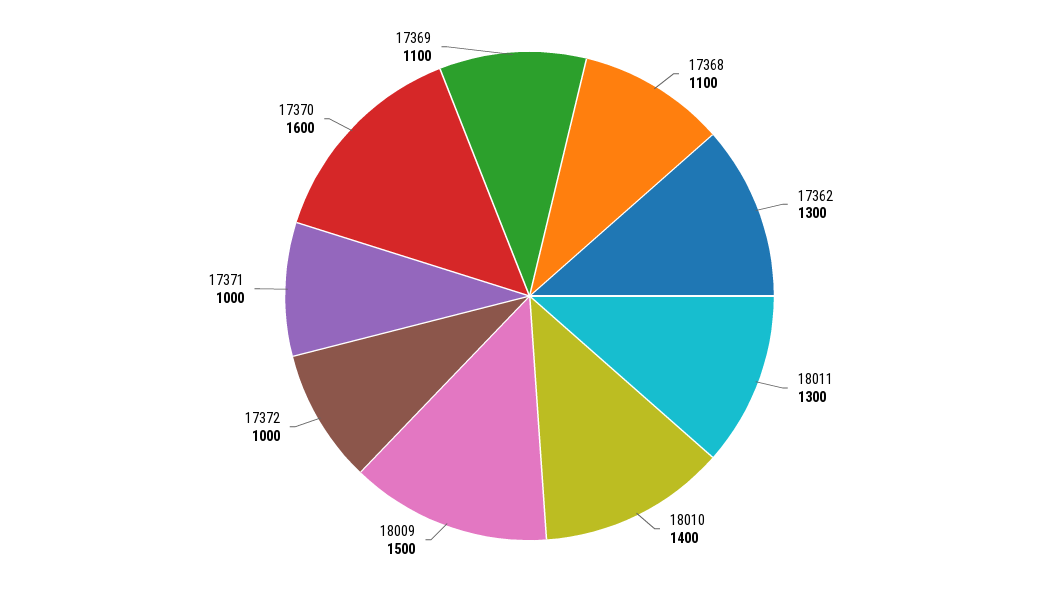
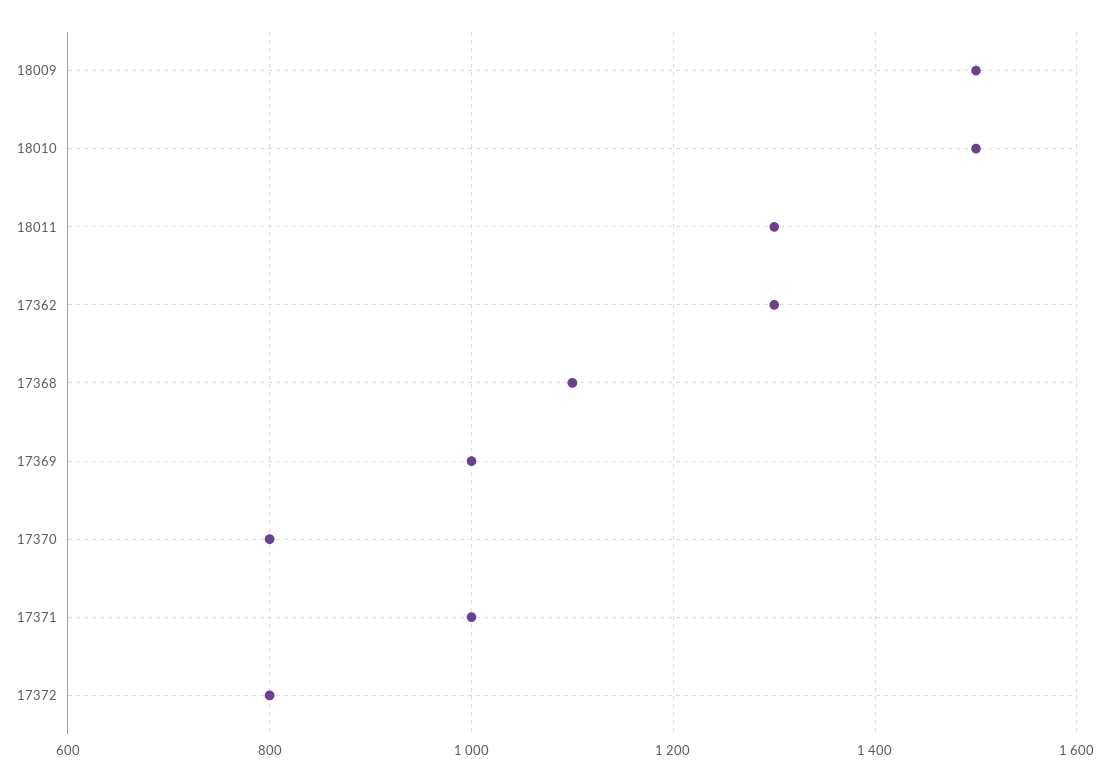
18010: 1400 -> 1500
17372: 1000 -> 800
17370: 1600 -> 800
17369: 1100 -> 1000

